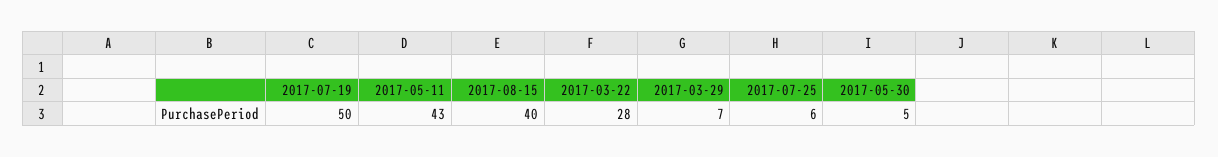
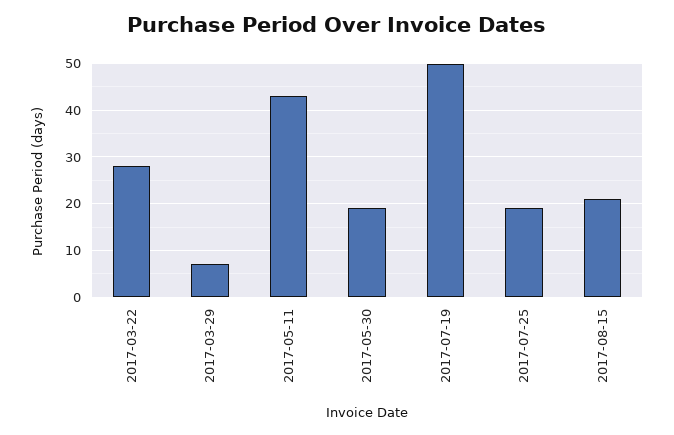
2017-08-15: 40 -> 20
2017-07-25: 6 -> 20
2017-05-30: 5 -> 20

